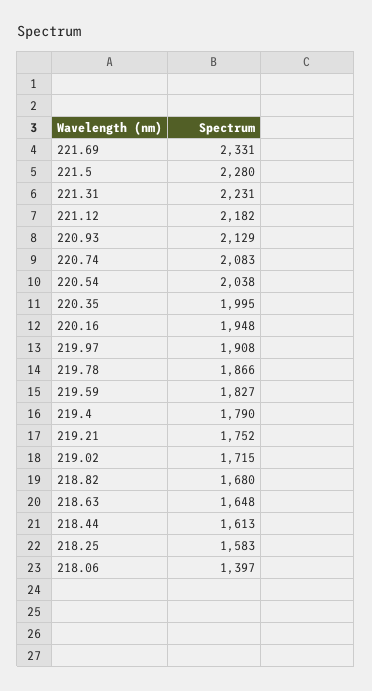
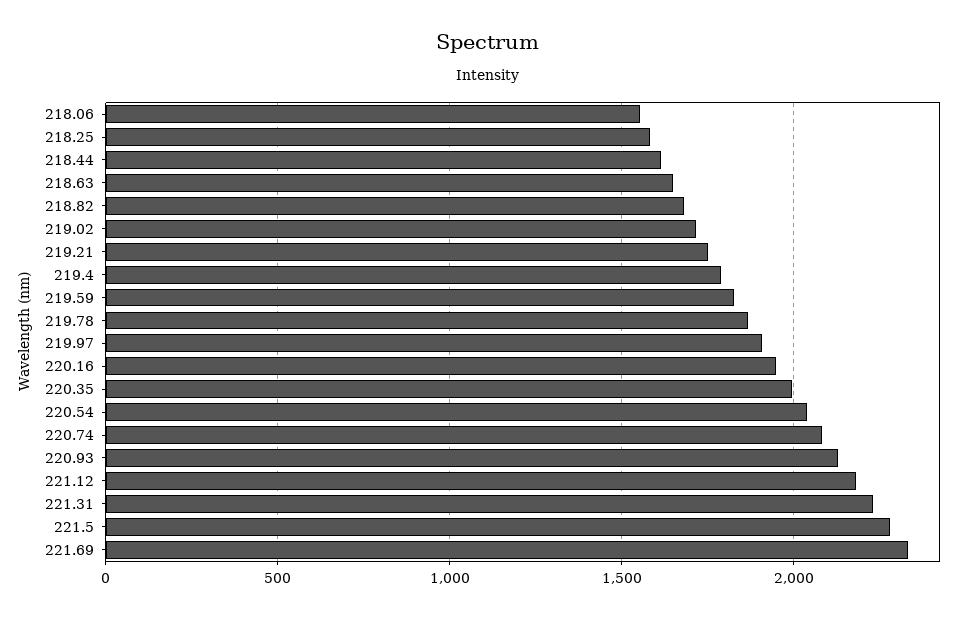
218.06: 1397 -> 1550

